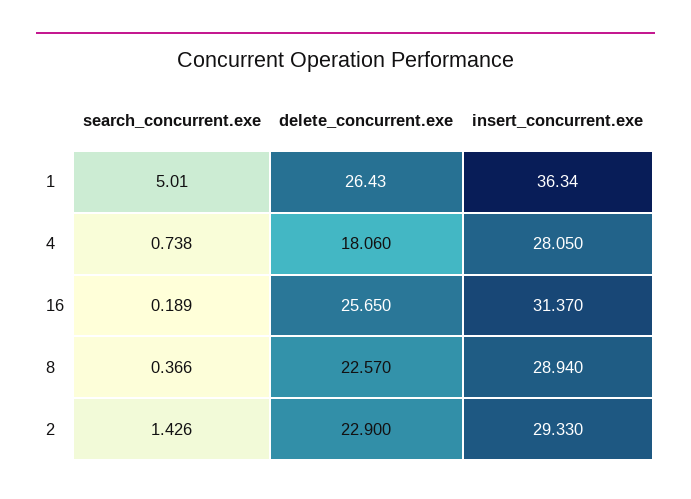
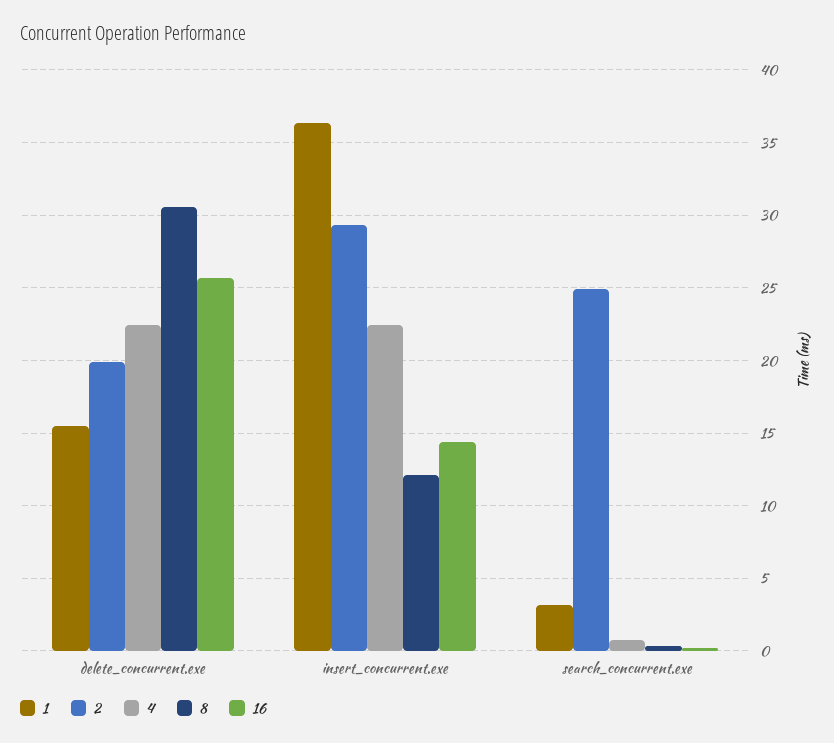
1, search_concurrent.exe: 5.01 -> 3
1, delete_concurrent.exe: 26.43 -> 15.5
4, delete_concurrent.exe: 18.06 -> 22.5
4, insert_concurrent.exe: 28.05 -> 22.5
16, insert_concurrent.exe: 31.37 -> 14.5
8, delete_concurrent.exe: 22.57 -> 30.5
8, insert_concurrent.exe: 28.94 -> 12
2, search_concurrent.exe: 1.426 -> 25
2, delete_concurrent.exe: 22.9 -> 20

